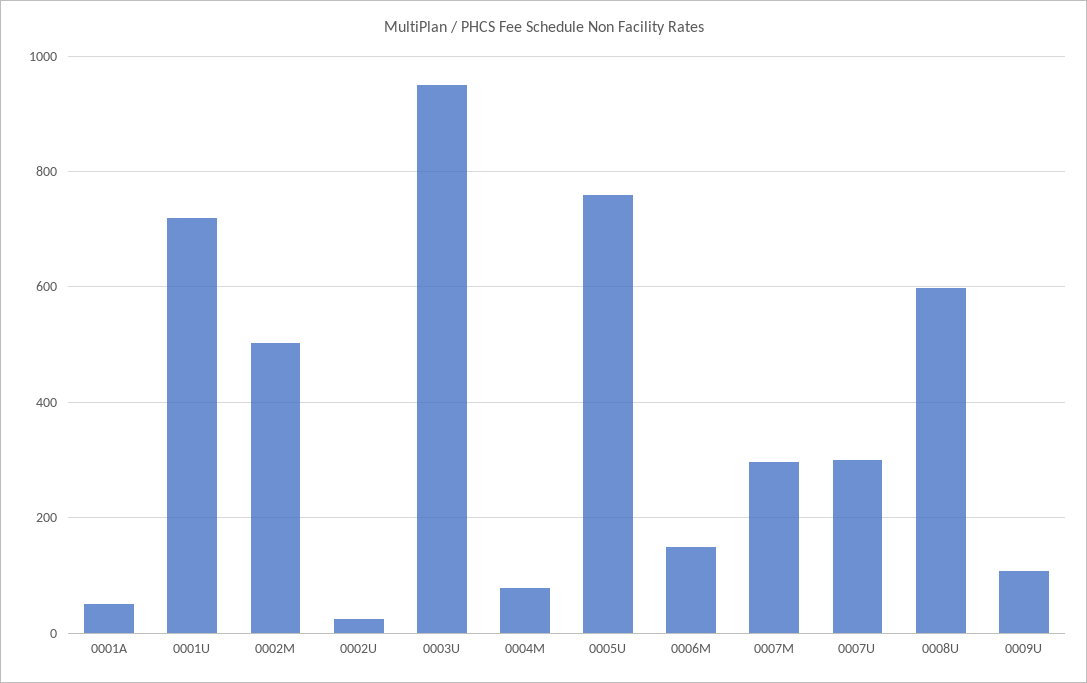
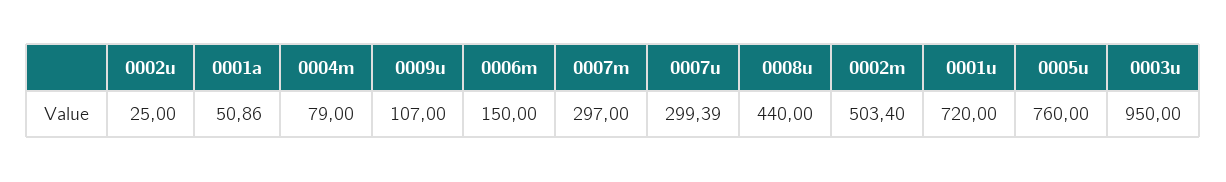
0008U: 600 -> 440

